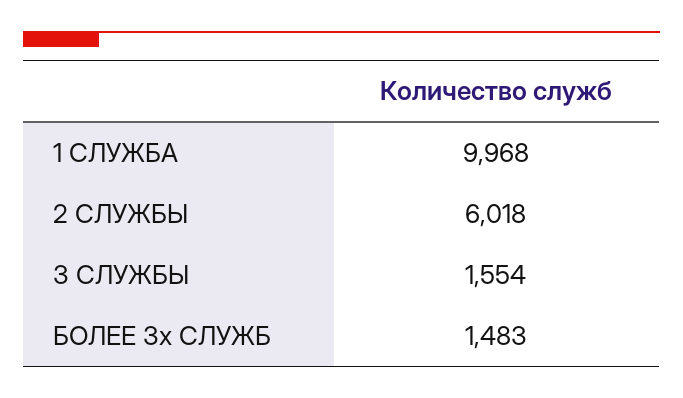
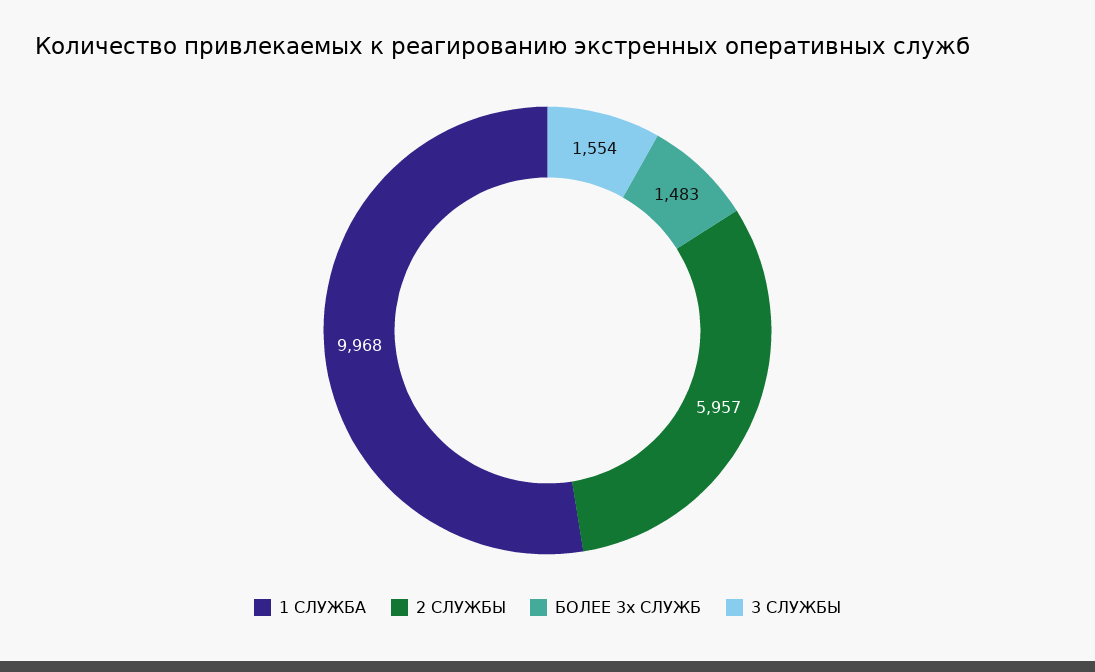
2 СЛУЖБЫ: 6018 -> 5957

